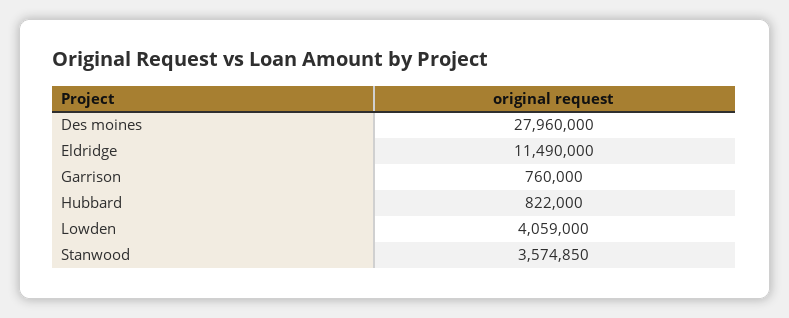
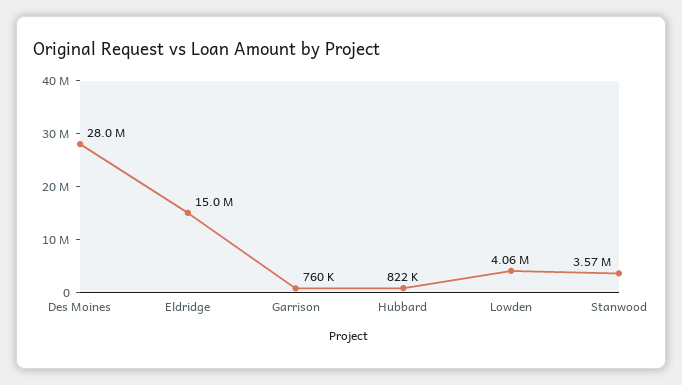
Eldridge: 11490000 -> 15000000

